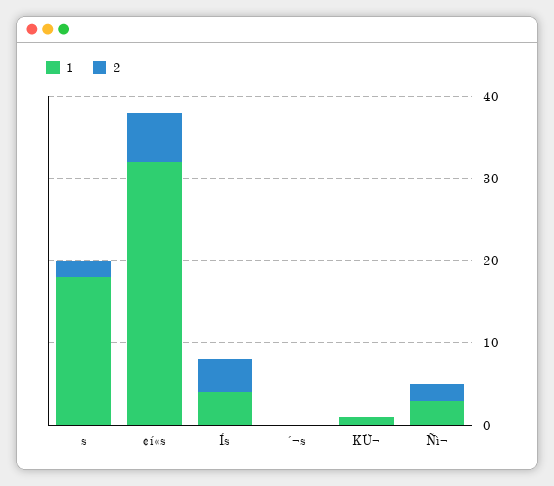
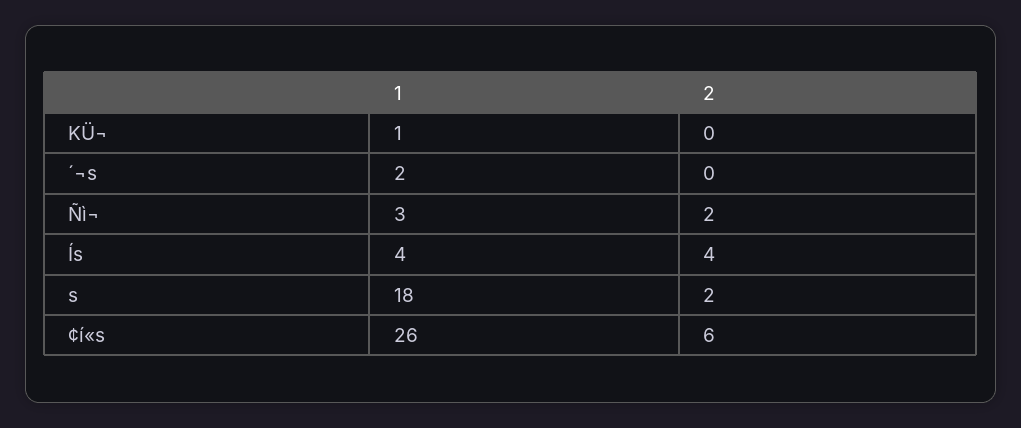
1, ¢í«s: 32 -> 26
1, ´¬s: 0 -> 2

